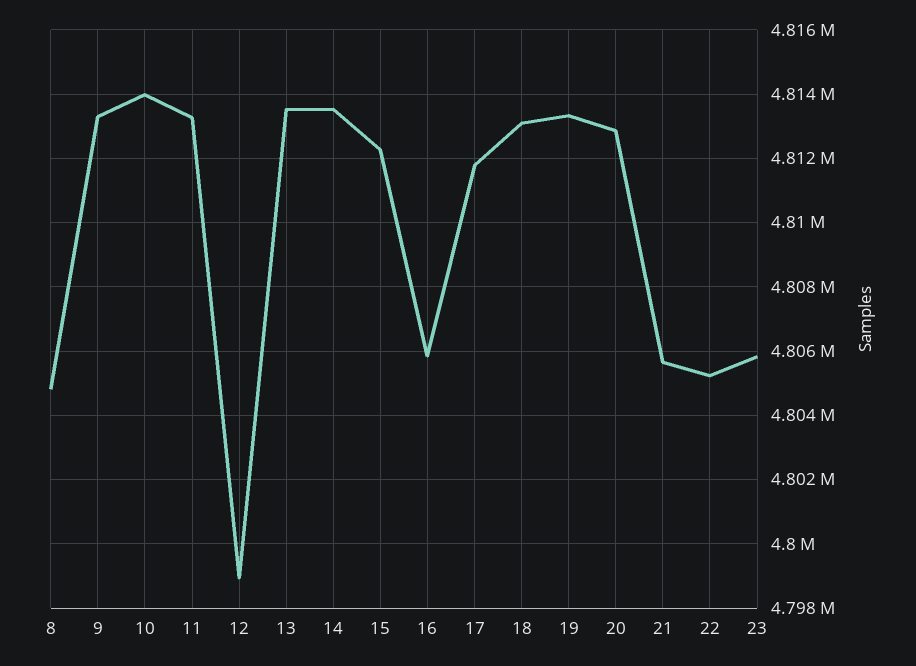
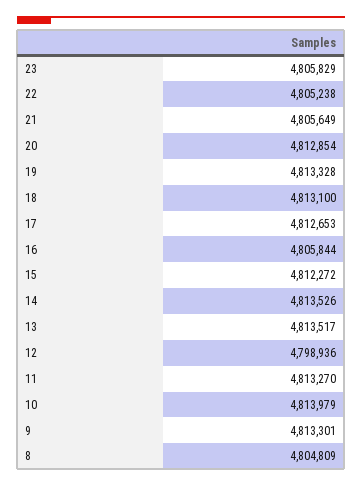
17: 4811800 -> 4812653

